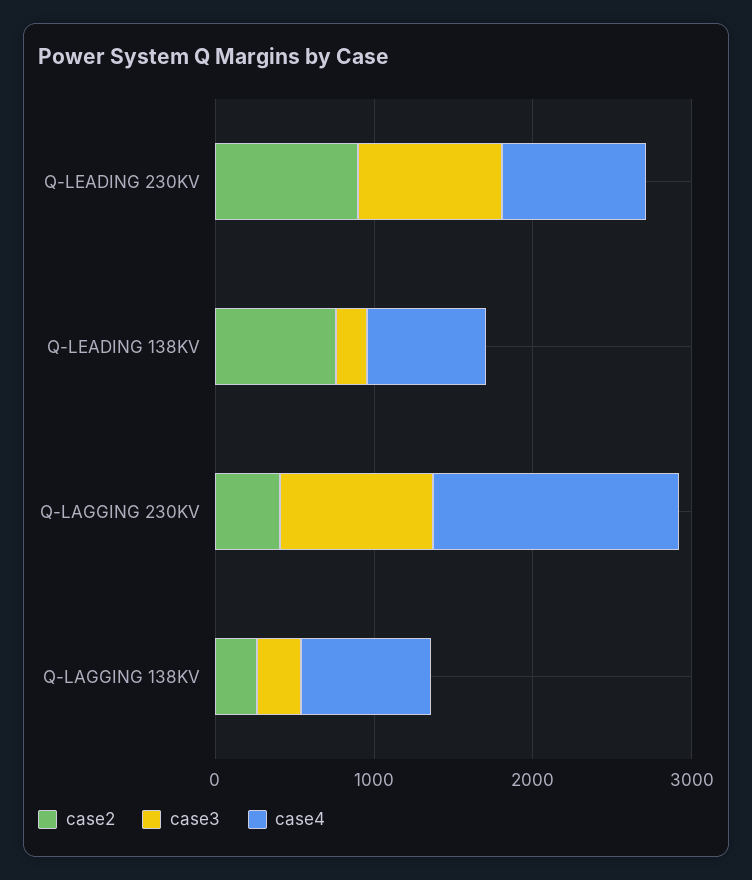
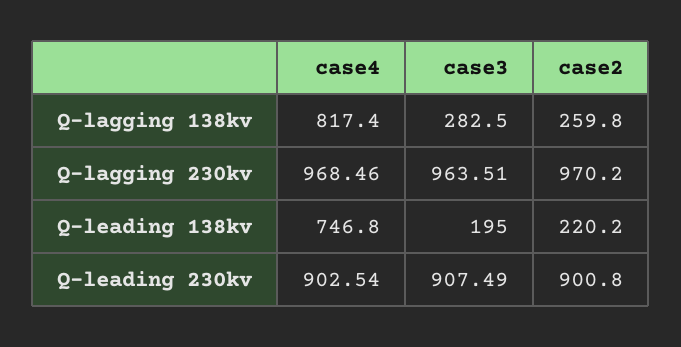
case2, Q-LEADING 138KV: 800 -> 220.2
case2, Q-LAGGING 230KV: 400 -> 970.2
case4, Q-LAGGING 230KV: 1600 -> 968.46

